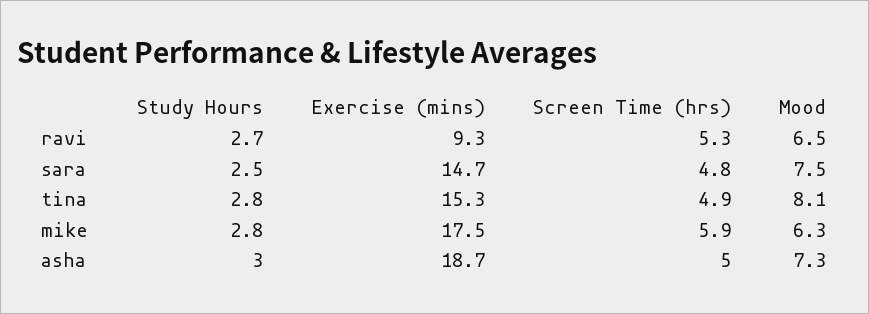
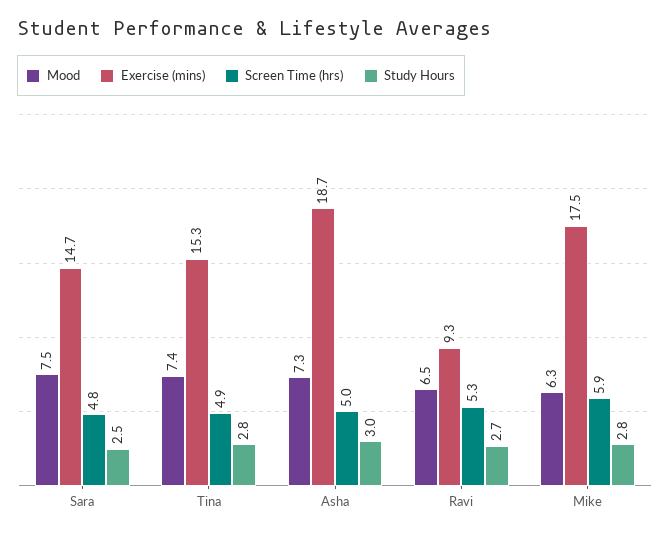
Mood, tina: 8.1 -> 7.4

